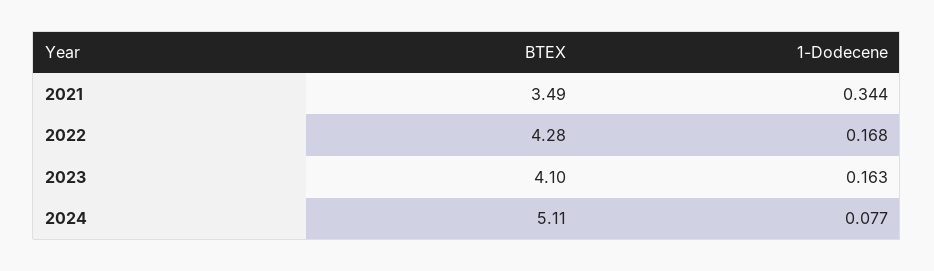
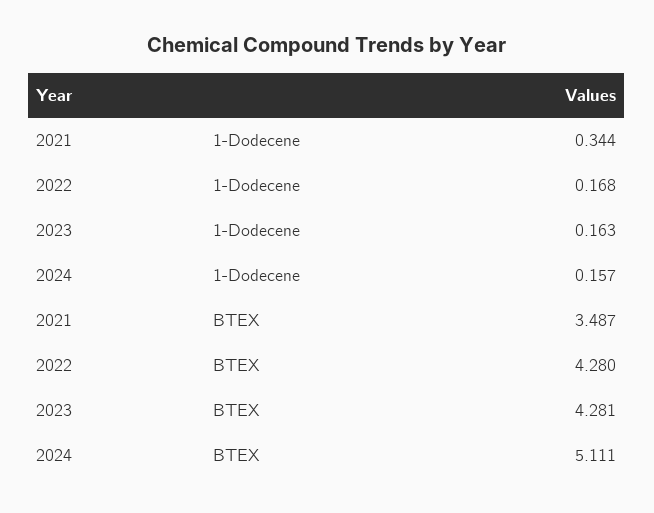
BTEX, 2023: 4.1 -> 4.281
1-Dodecene, 2024: 0.077 -> 0.157

